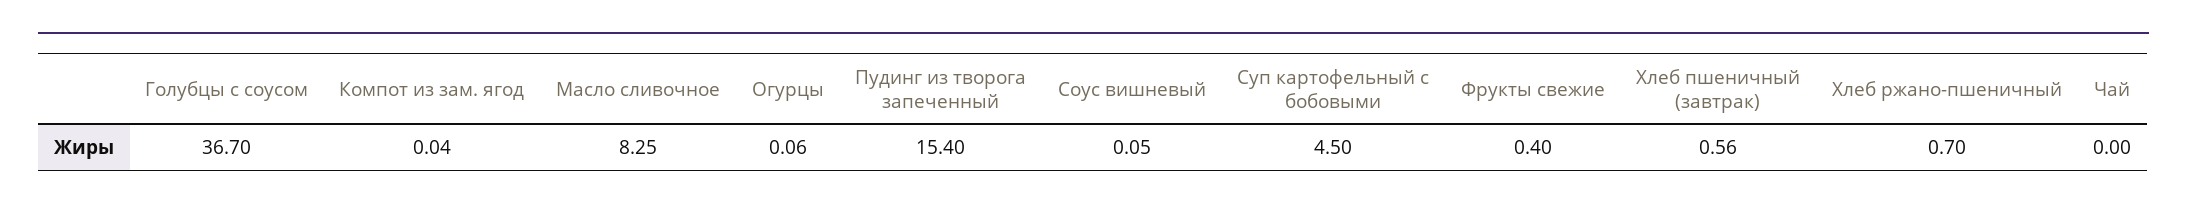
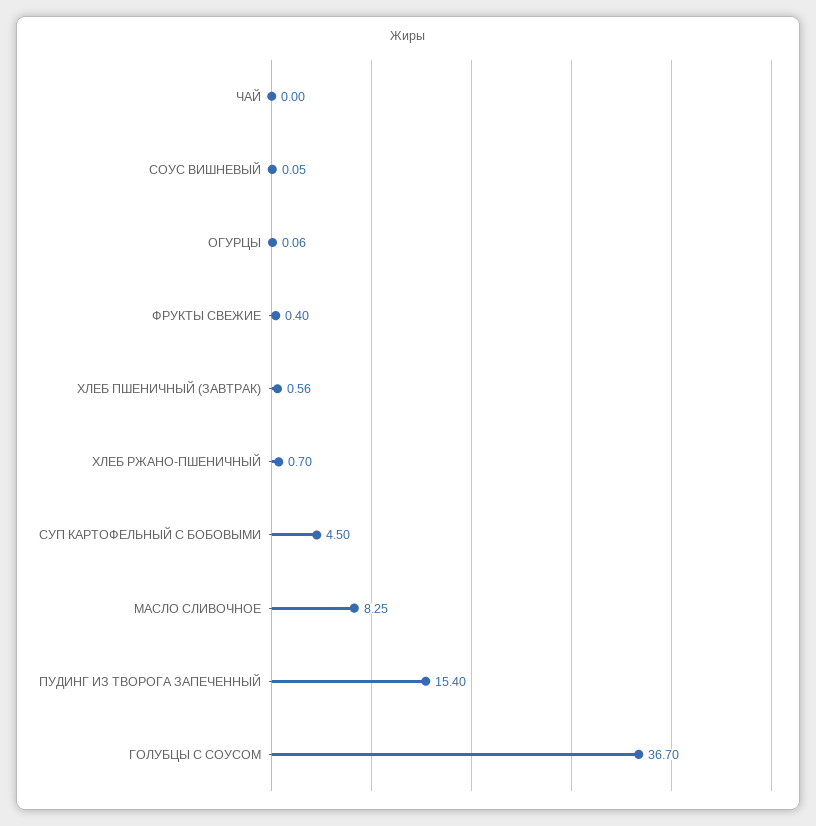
Компот из зам. ягод: 0.04 -> none

